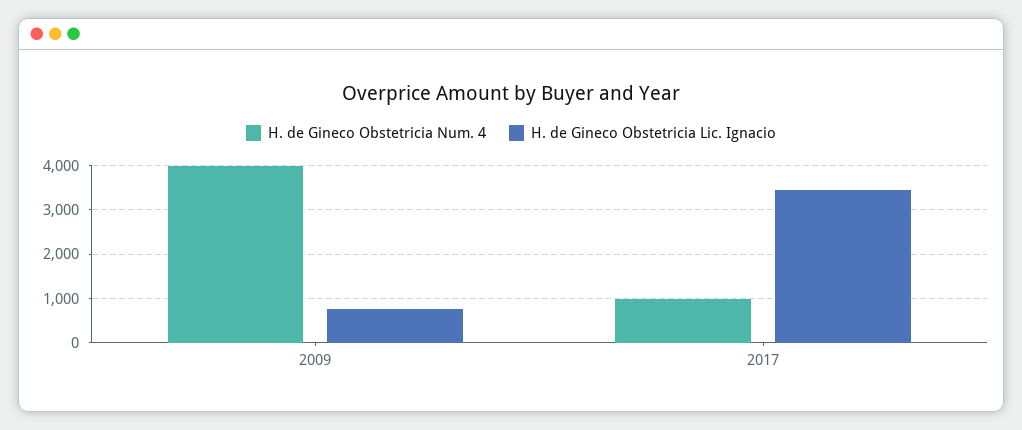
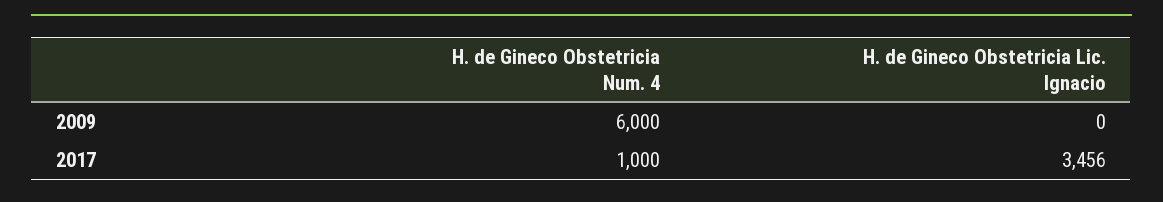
H. de Gineco Obstetricia Num. 4, 2009: 4000 -> 6000
H. de Gineco Obstetricia Lic. Ignacio, 2009: 800 -> 0

